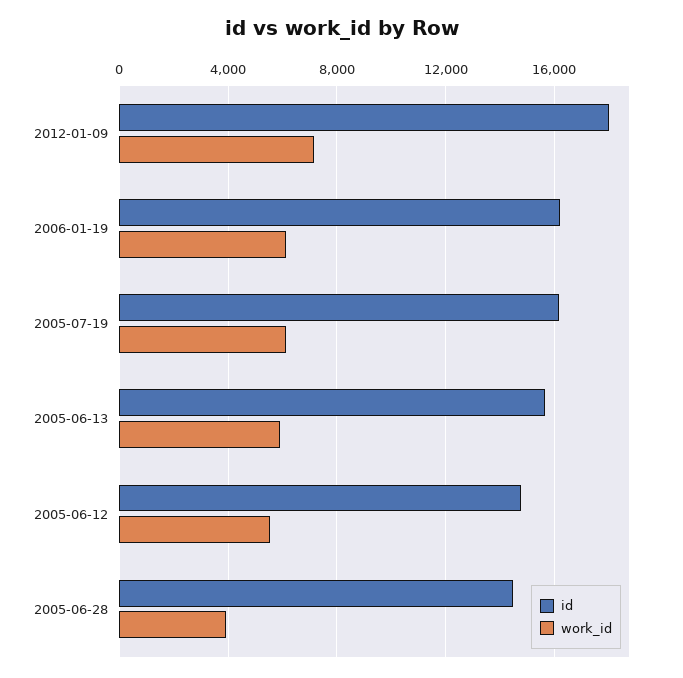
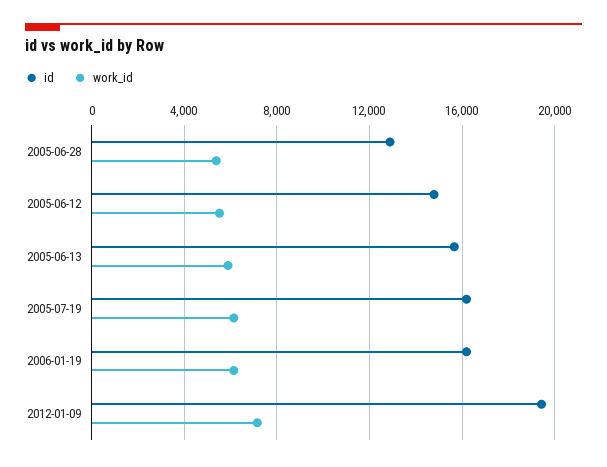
id, 2012-01-09: 18000 -> 19500
id, 2005-06-28: 14500 -> 13000
work_id, 2005-06-28: 4000 -> 5500

